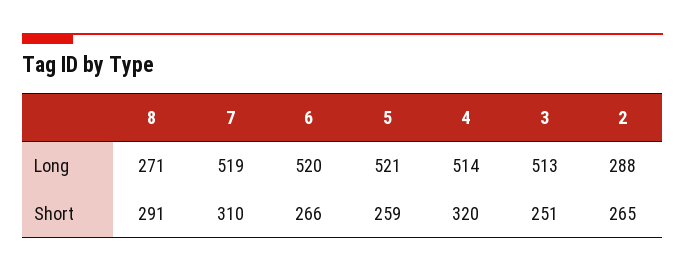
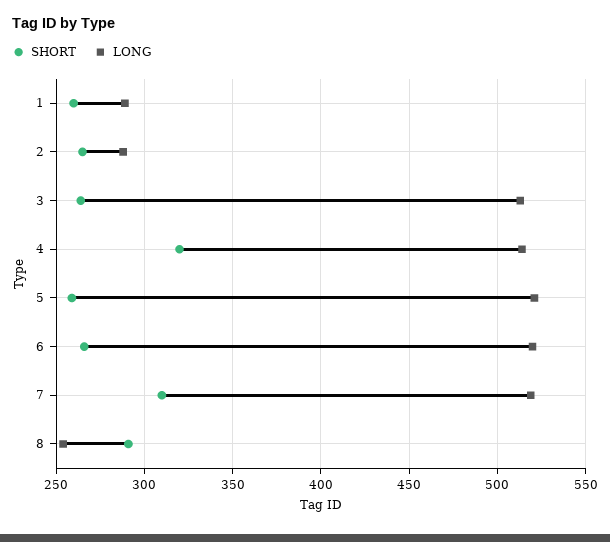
Long, 8: 271 -> 255
Short, 3: 251 -> 265
Short, 1: none -> 260
Long, 1: none -> 290

